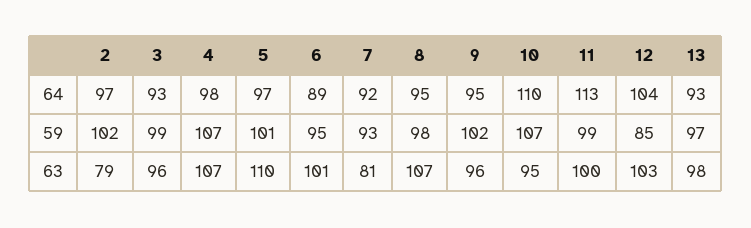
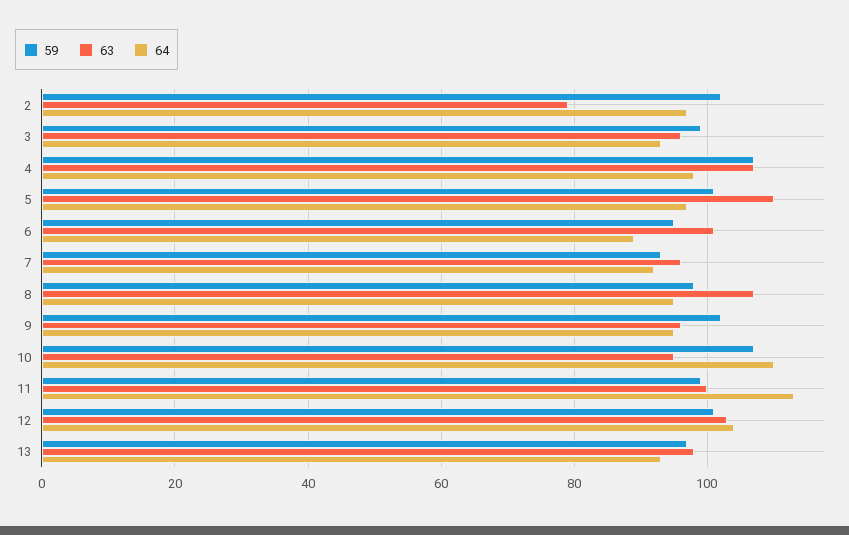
59, 12: 85 -> 100
63, 7: 81 -> 95

